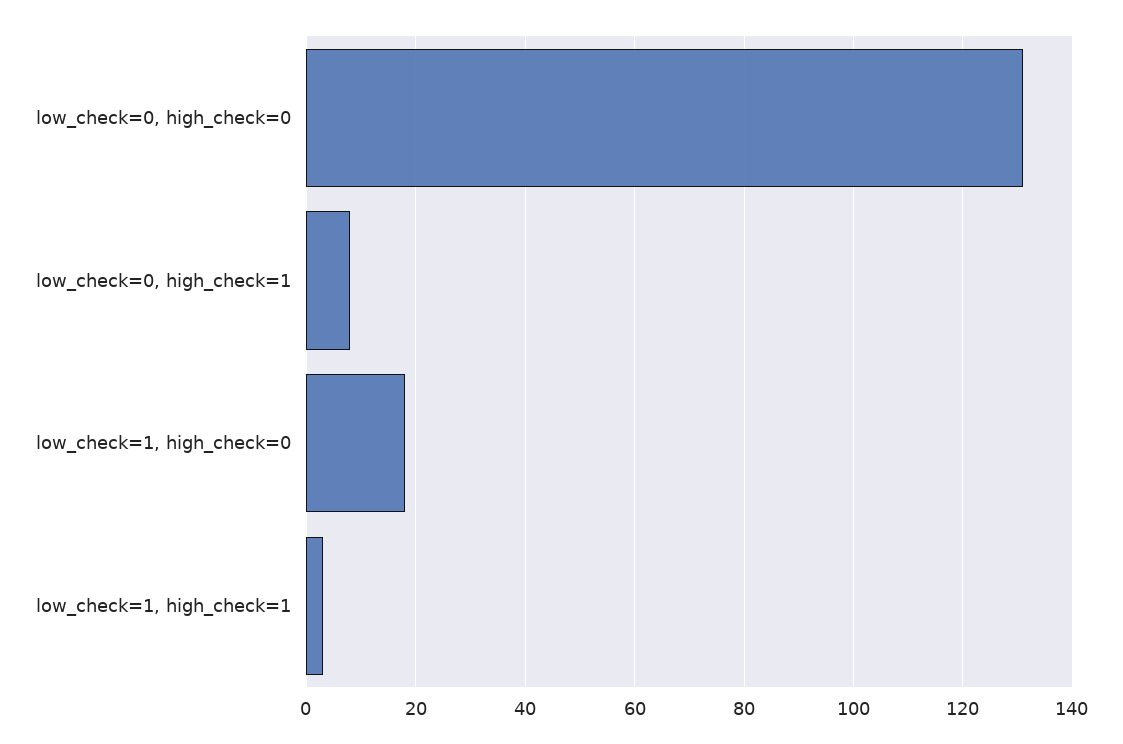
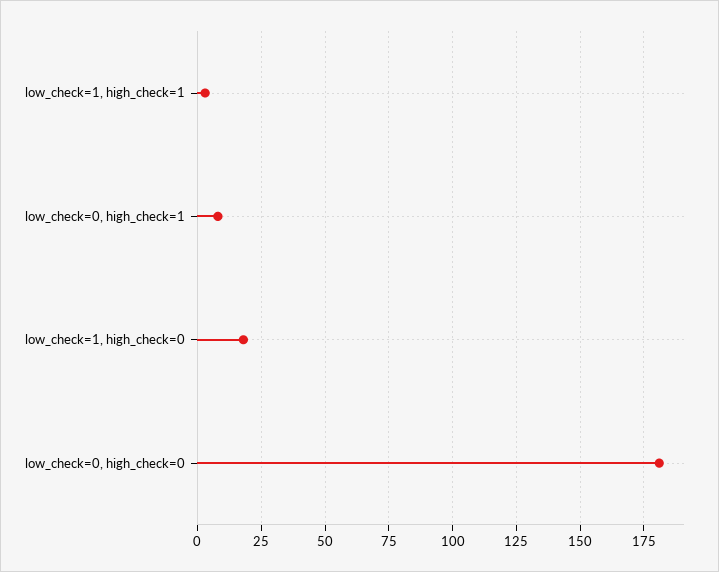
low_check=0, high_check=0: 130 -> 180

